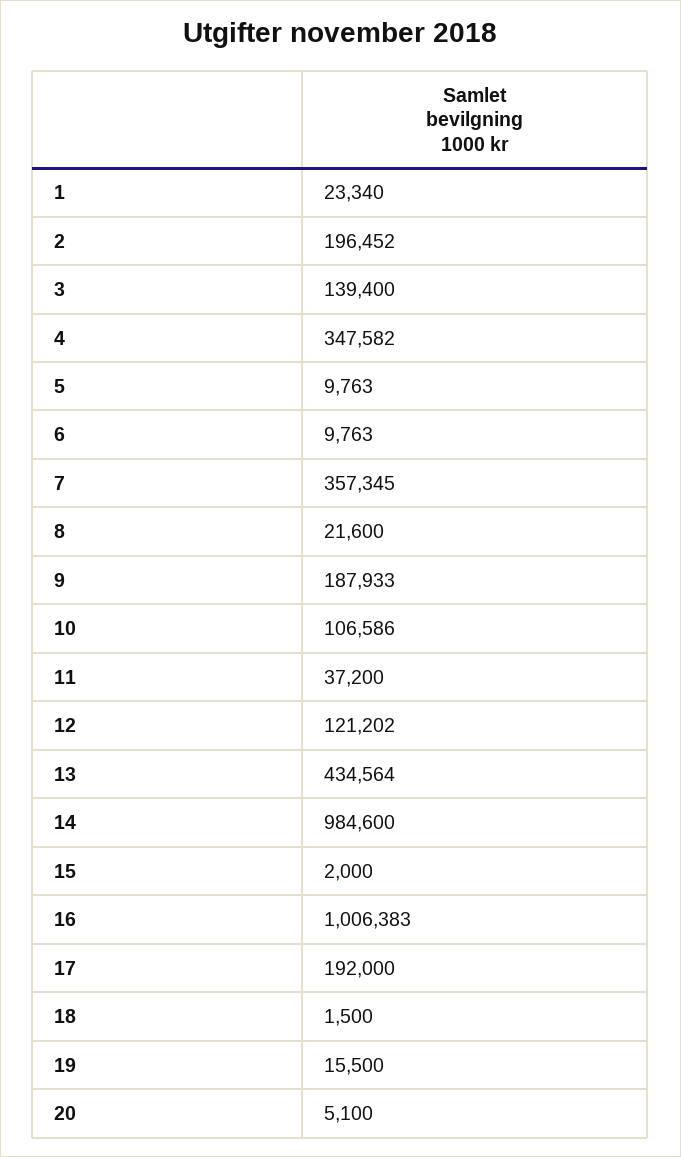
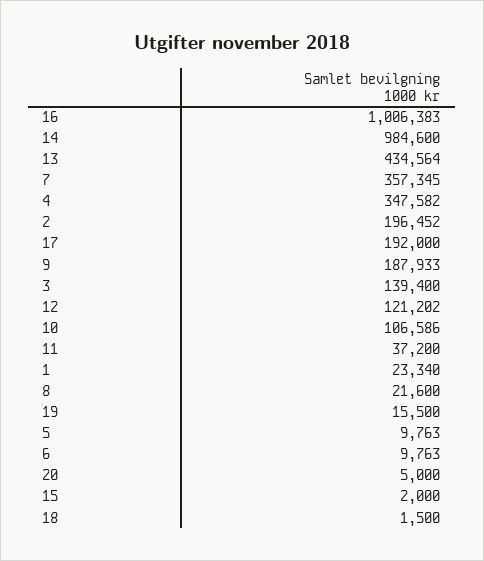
20: 5100 -> 5000

